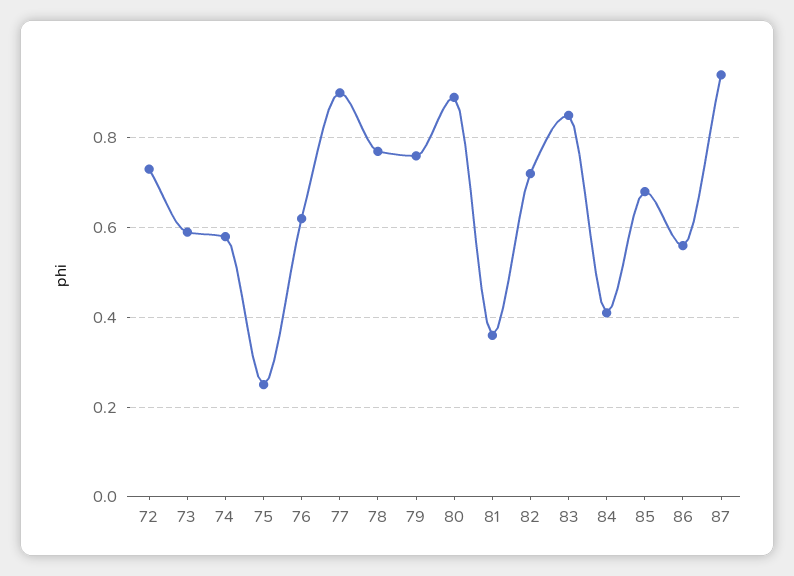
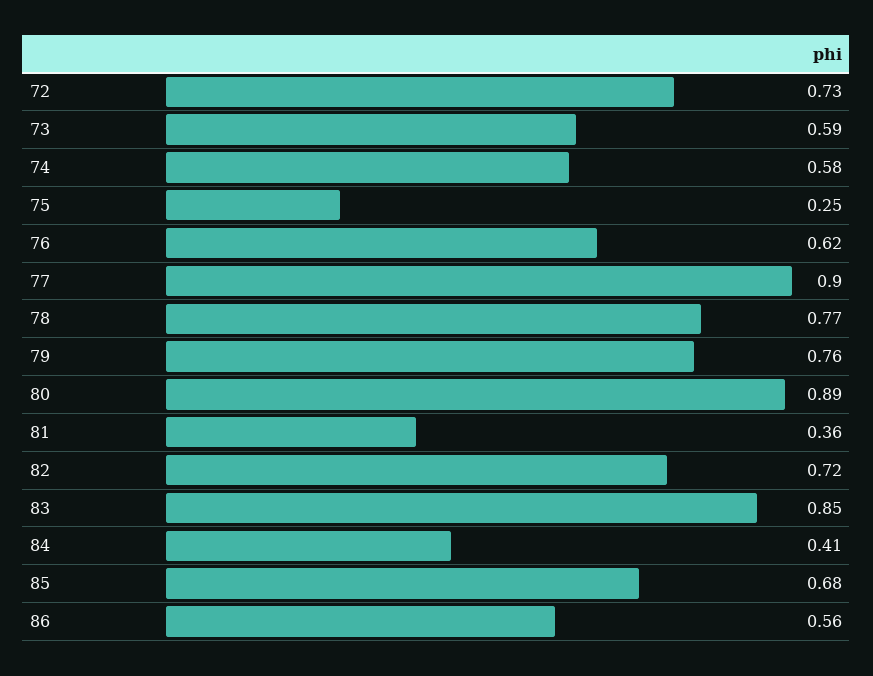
87: 0.95 -> none

